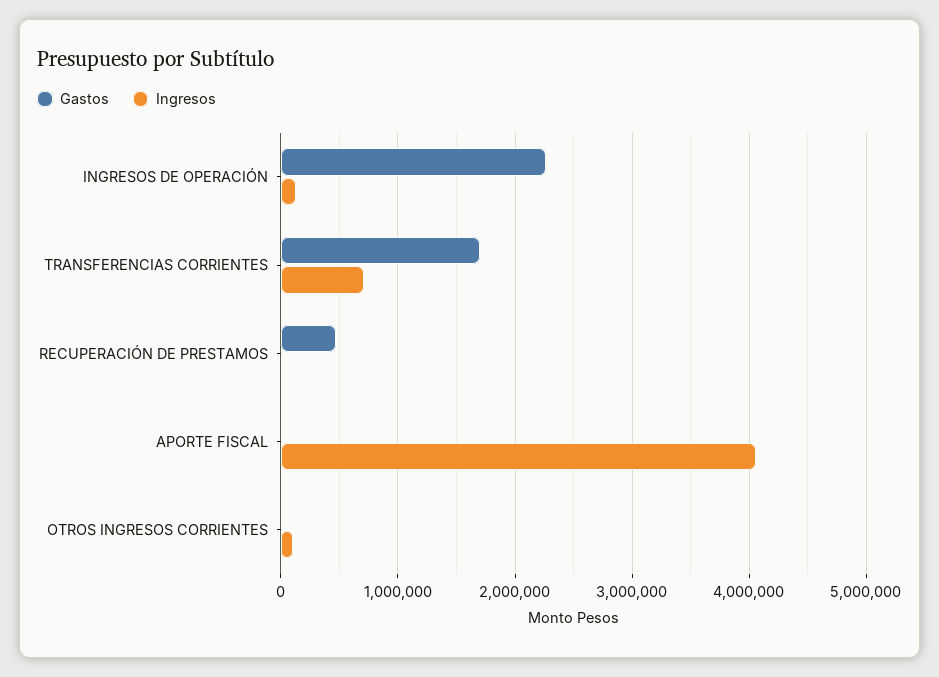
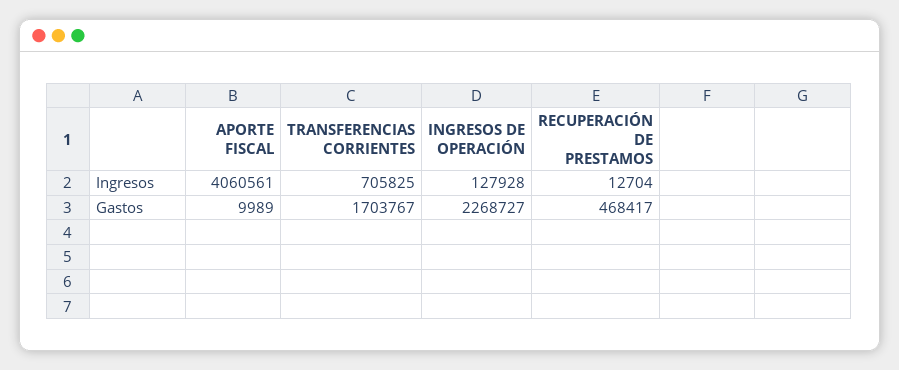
Gastos, OTROS INGRESOS CORRIENTES: 0 -> none
Ingresos, OTROS INGRESOS CORRIENTES: 100000 -> none

